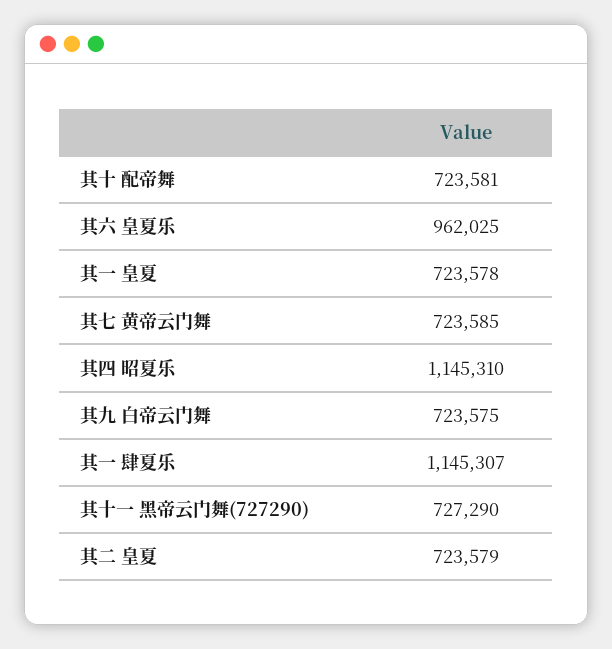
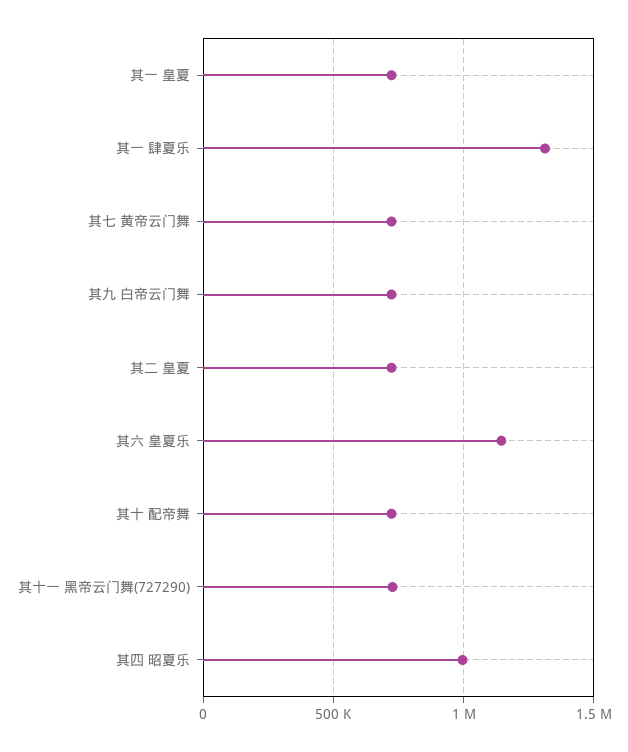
其六 皇夏乐: 962025 -> 1150000
其四 昭夏乐: 1145310 -> 1000000
其一 肆夏乐: 1145307 -> 1300000

